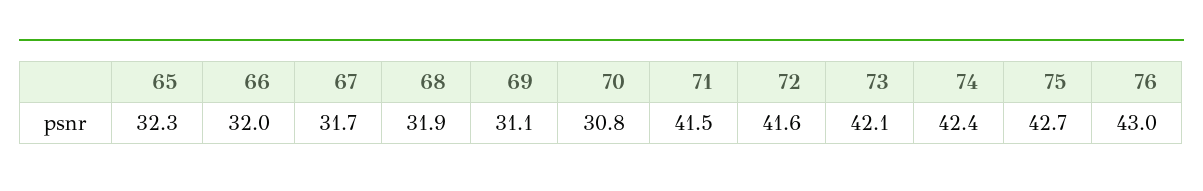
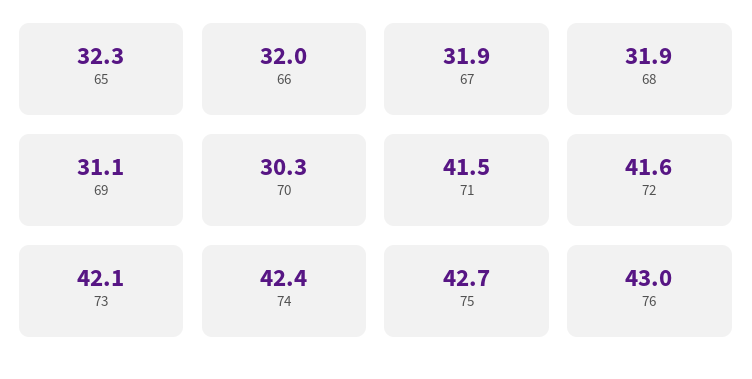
67: 31.7 -> 31.9
70: 30.8 -> 30.3

